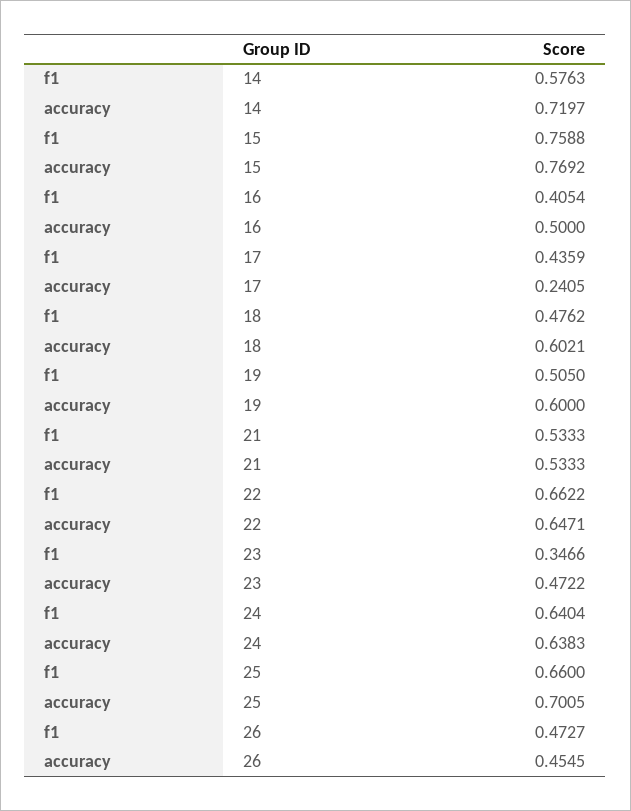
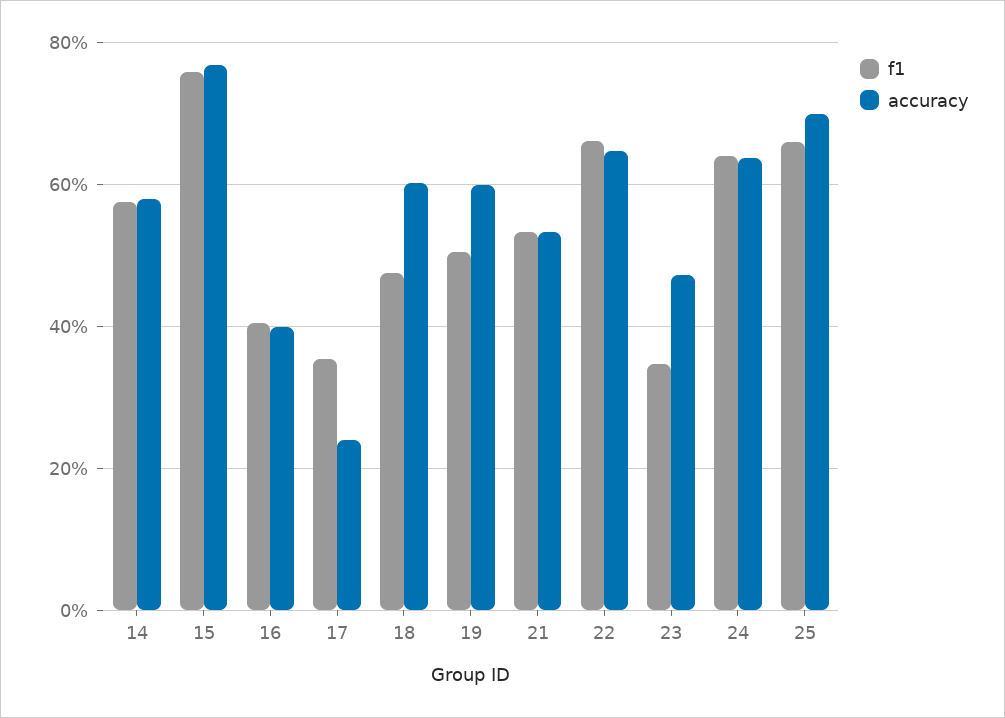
accuracy, 14: 0.7197 -> 0.58
accuracy, 16: 0.5 -> 0.4
f1, 17: 0.4359 -> 0.36
f1, 26: 0.4727 -> none
accuracy, 26: 0.4545 -> none

